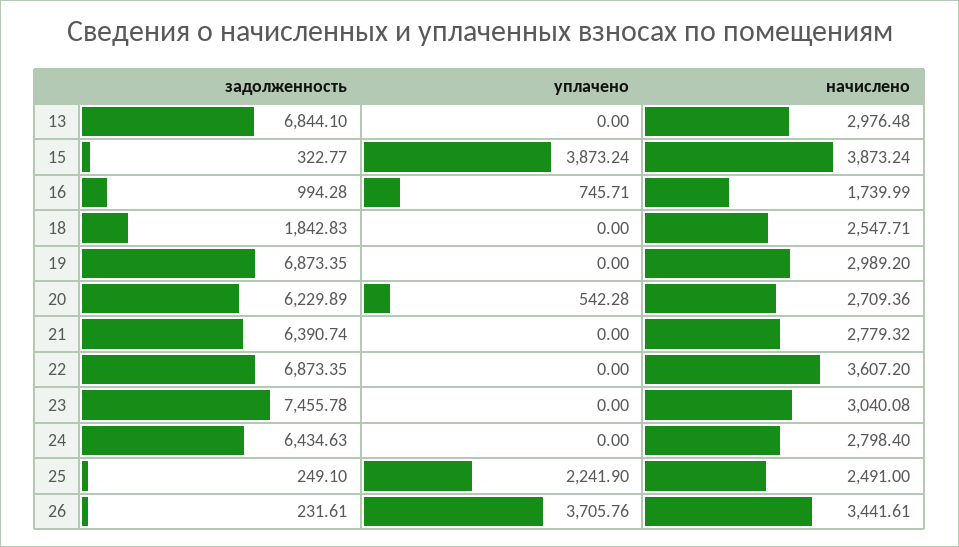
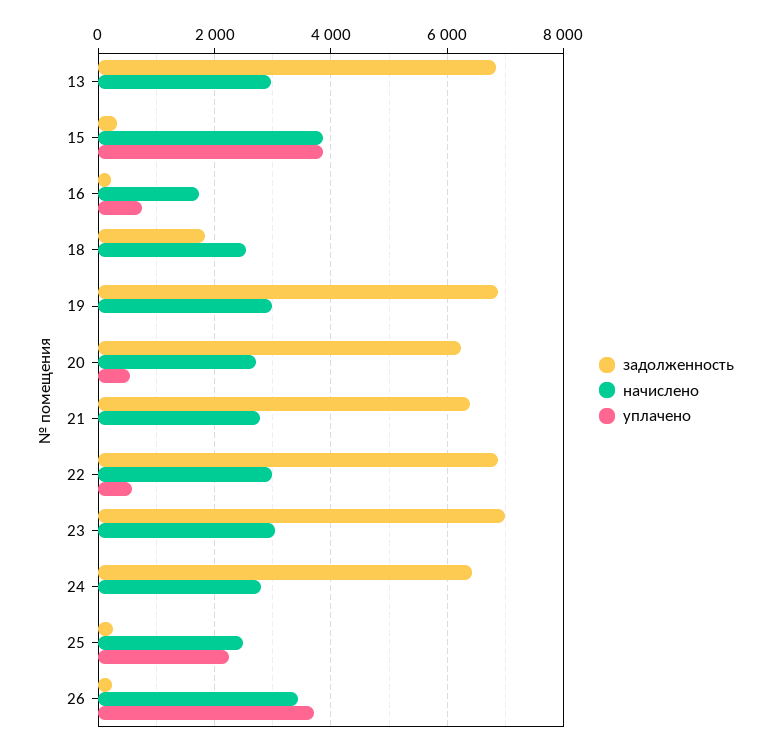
задолженность, 16: 994.28 -> 200
уплачено, 22: 0 -> 600
начислено, 22: 3607.2 -> 3000
задолженность, 23: 7455.78 -> 7000

